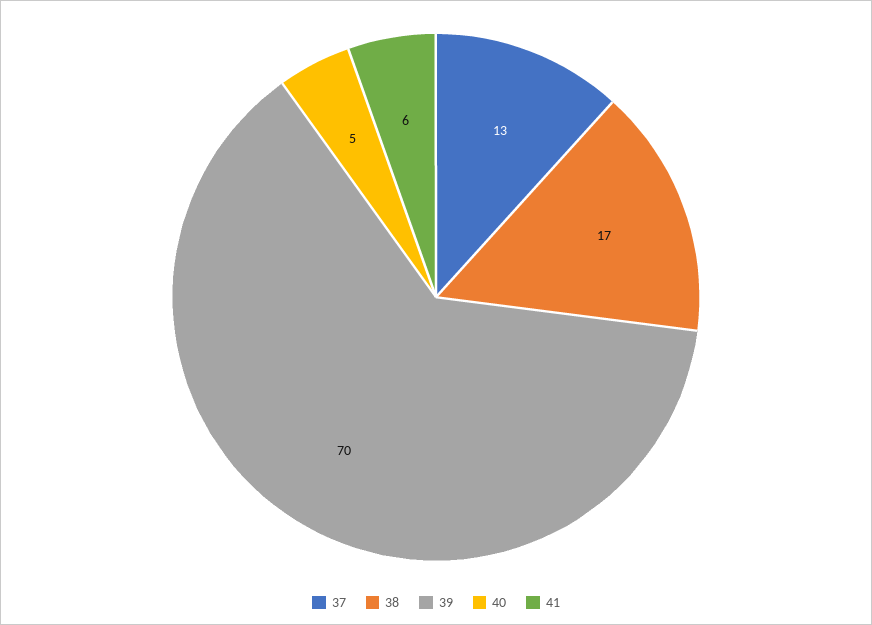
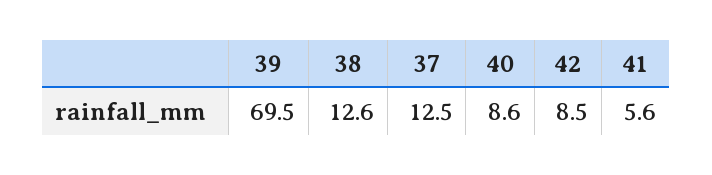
38: 17 -> 12.6
40: 5 -> 8.6
42: none -> 8.5

